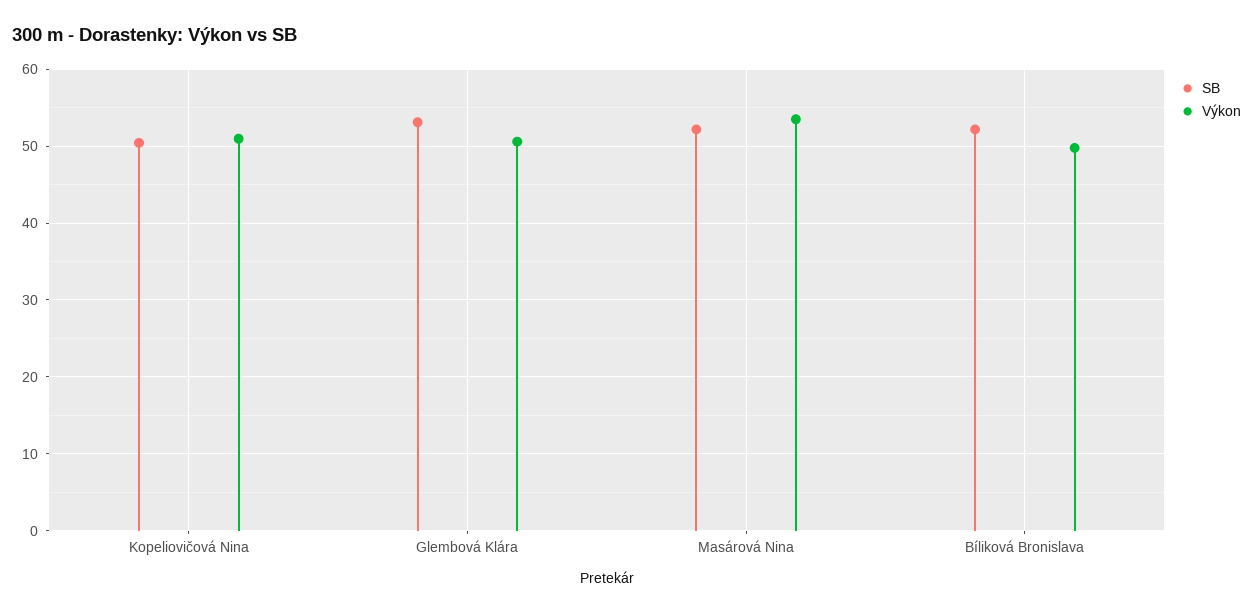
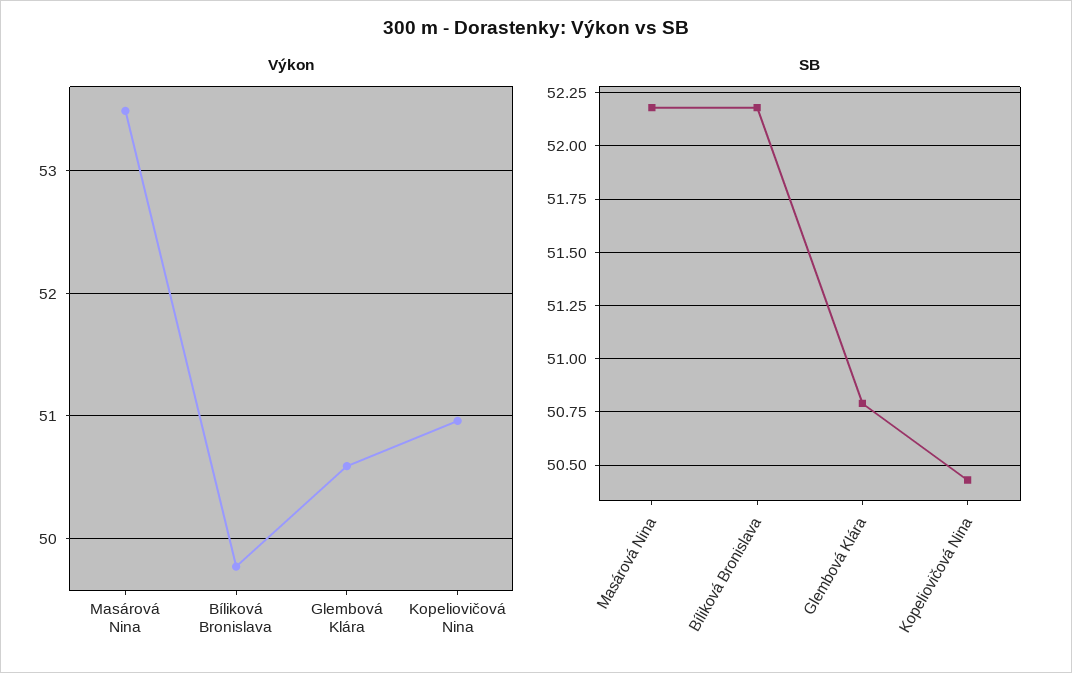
SB, Glembová Klára: 53 -> 50.8

